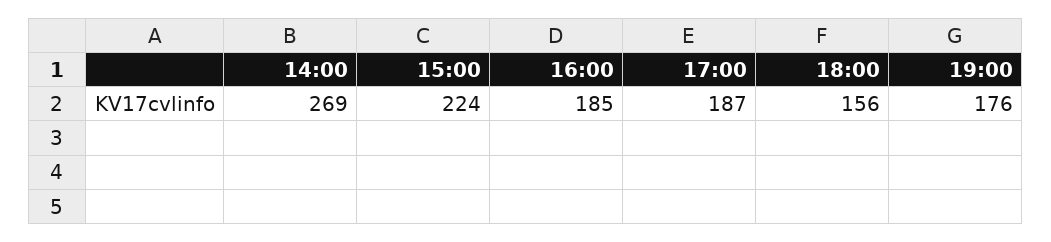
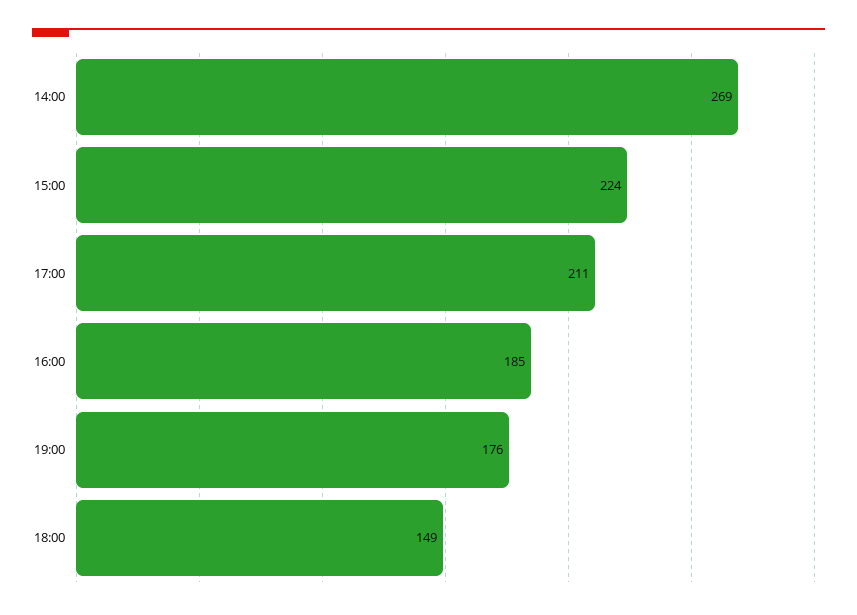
17:00: 187 -> 211
18:00: 156 -> 149

